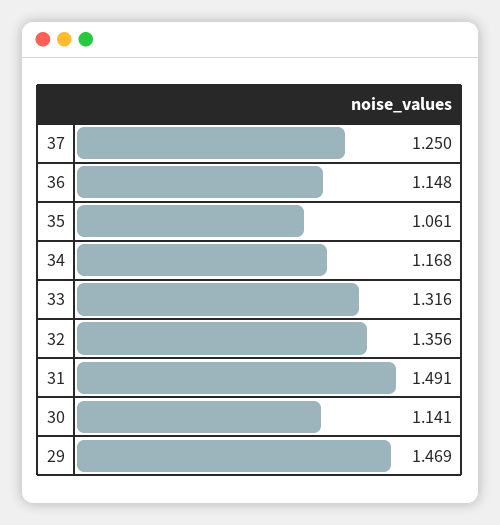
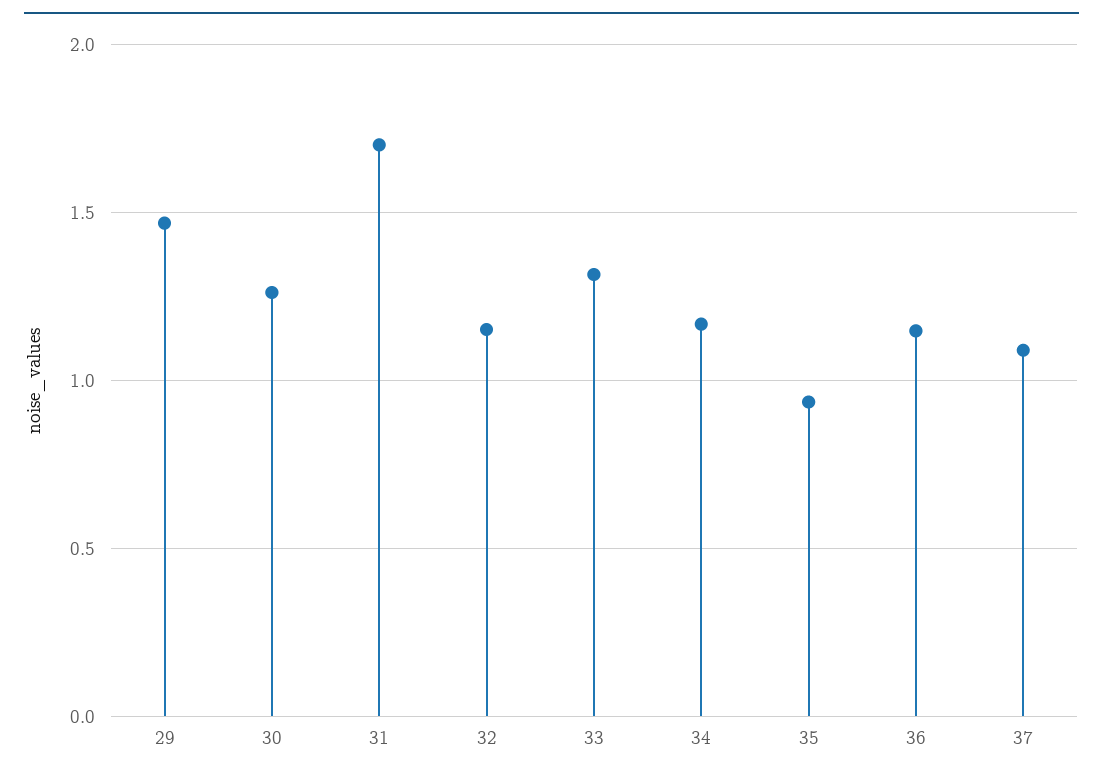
37: 1.25 -> 1.1
35: 1.061 -> 0.95
32: 1.356 -> 1.15
31: 1.491 -> 1.7
30: 1.141 -> 1.25

